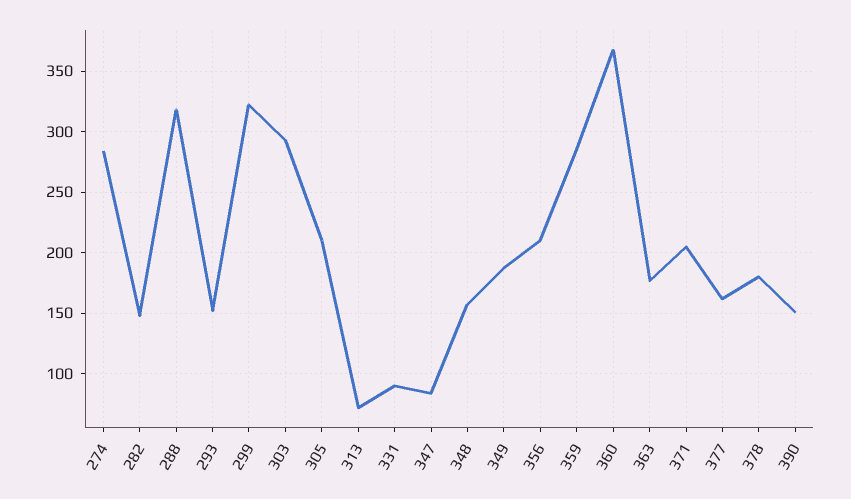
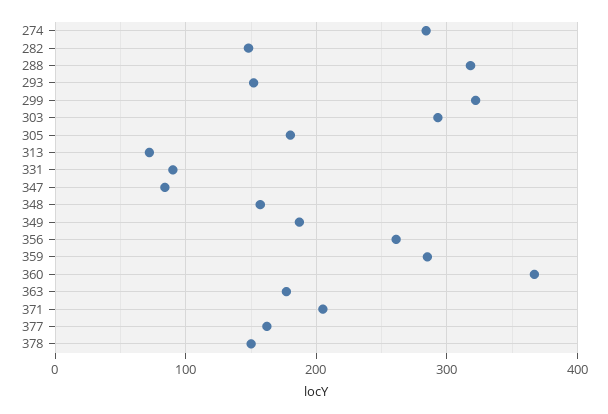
305: 210 -> 180
356: 210 -> 260
378: 180 -> 150
390: 150 -> none

